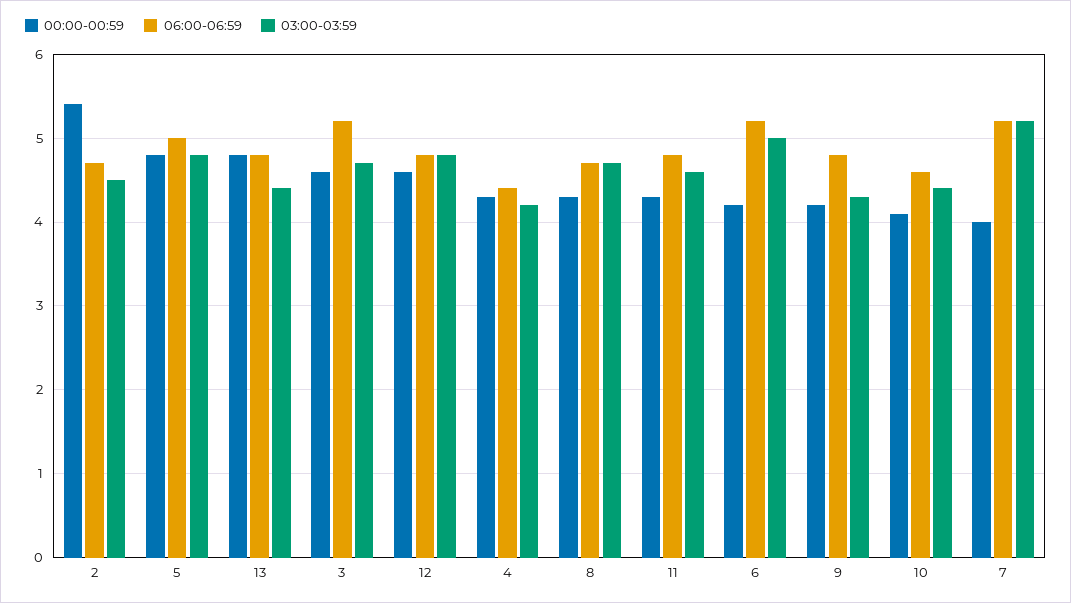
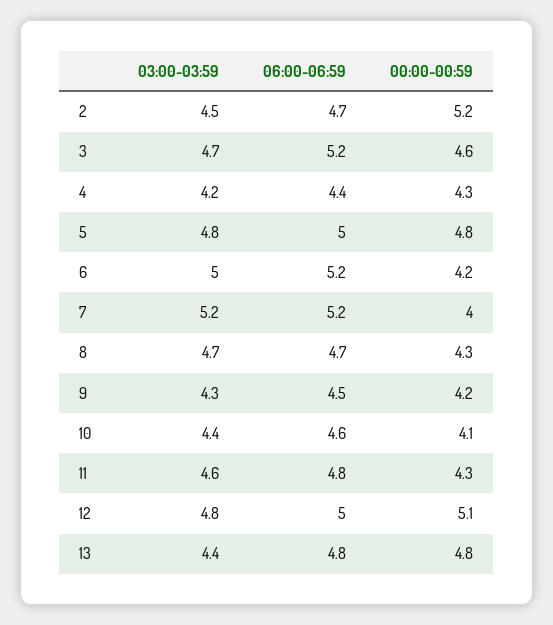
00:00-00:59, 2: 5.4 -> 5.2
00:00-00:59, 12: 4.6 -> 5.1
06:00-06:59, 12: 4.8 -> 5
06:00-06:59, 9: 4.8 -> 4.5

